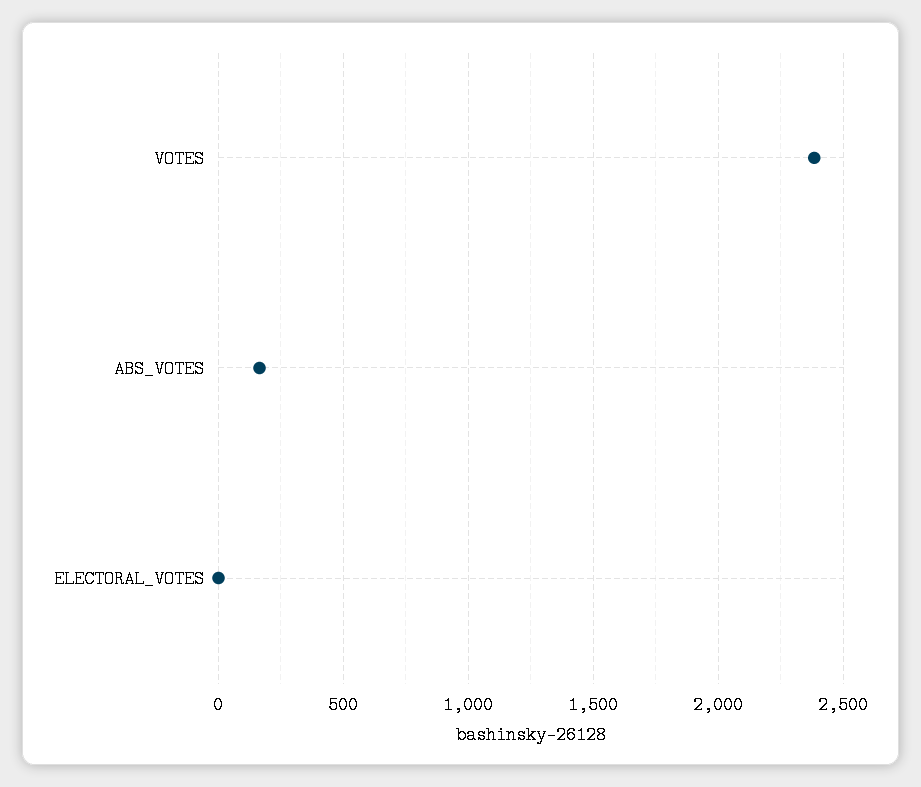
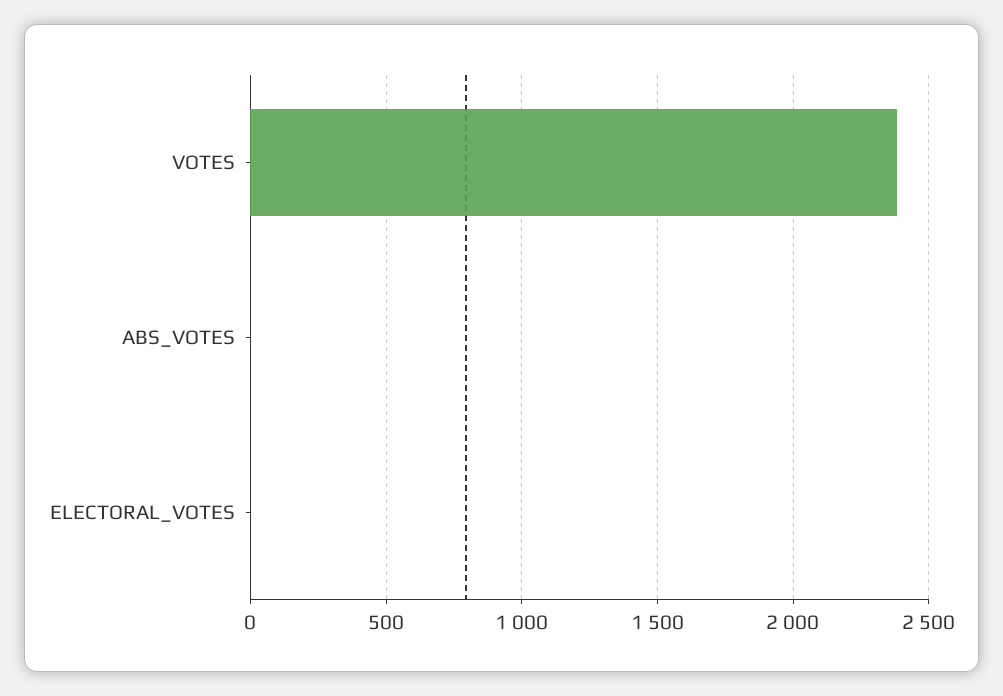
ABS_VOTES: 150 -> 0

